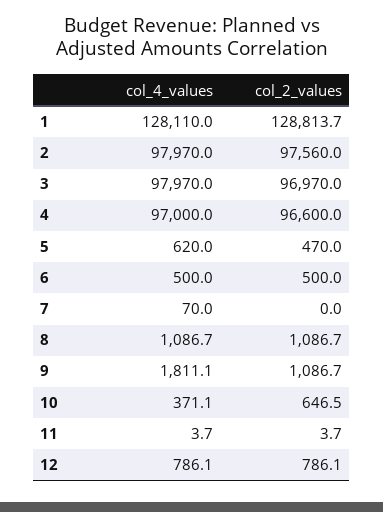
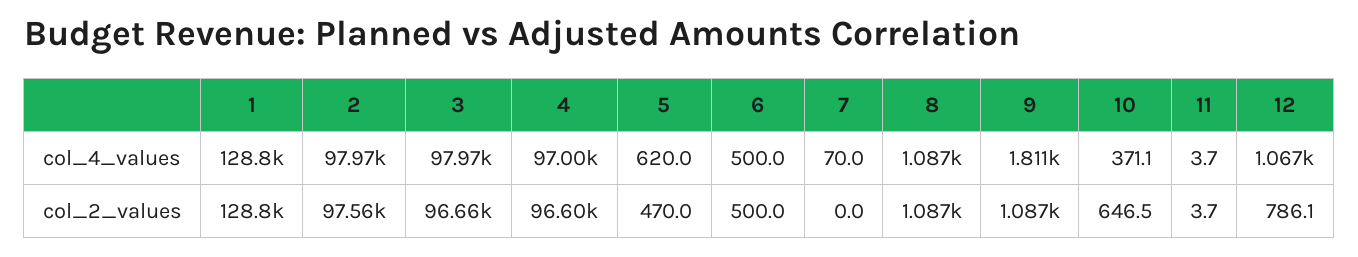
col_4_values, 1: 128110 -> 128800
col_2_values, 3: 96970 -> 96660
col_4_values, 12: 786.1 -> 1067

